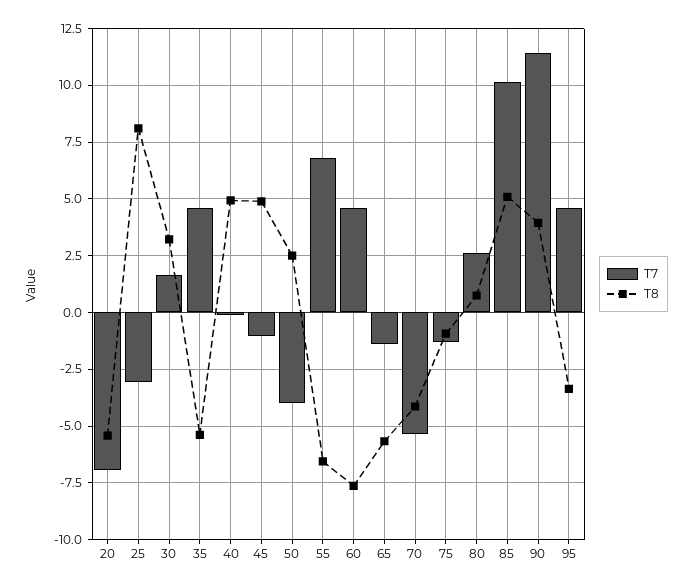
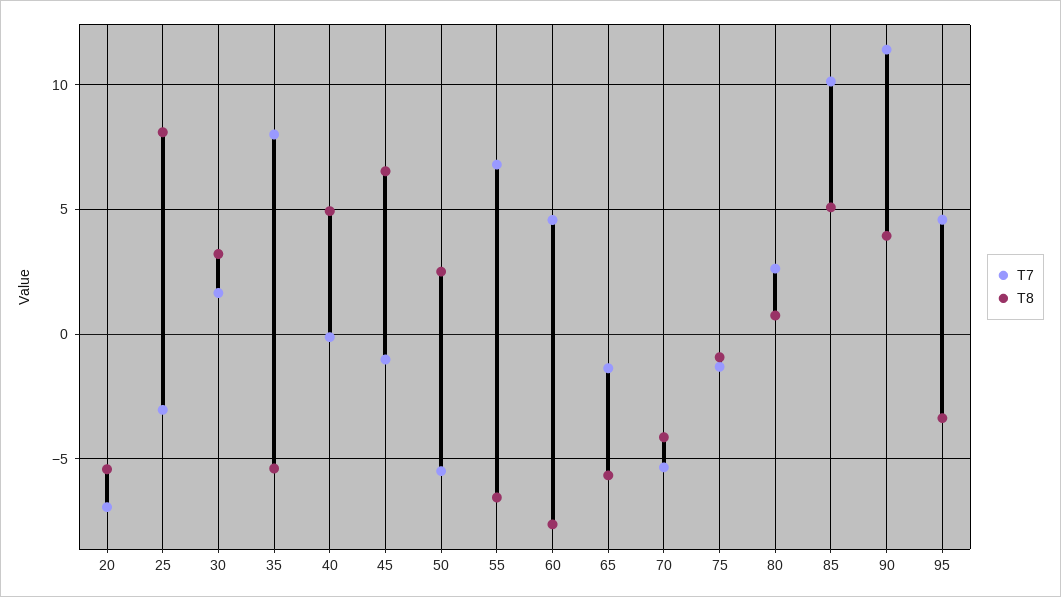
T7, 35: 4.5 -> 8
T8, 45: 5 -> 6.5
T7, 50: -4 -> -5.5

